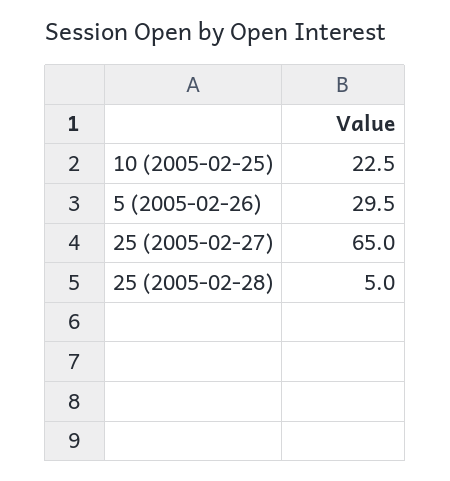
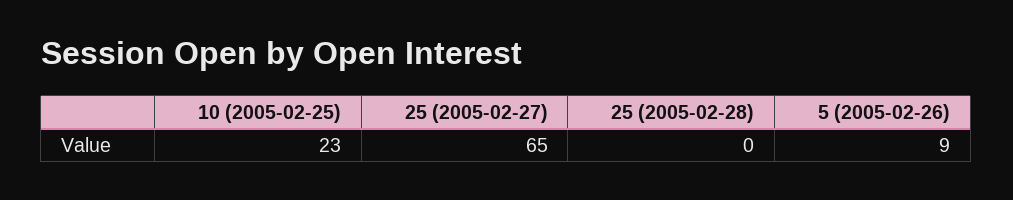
5 (2005-02-26): 29.5 -> 9
25 (2005-02-28): 5 -> 0

